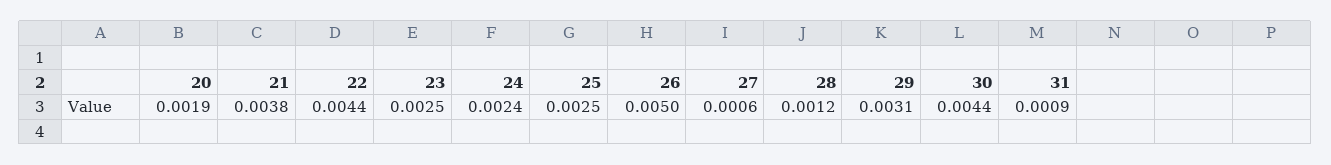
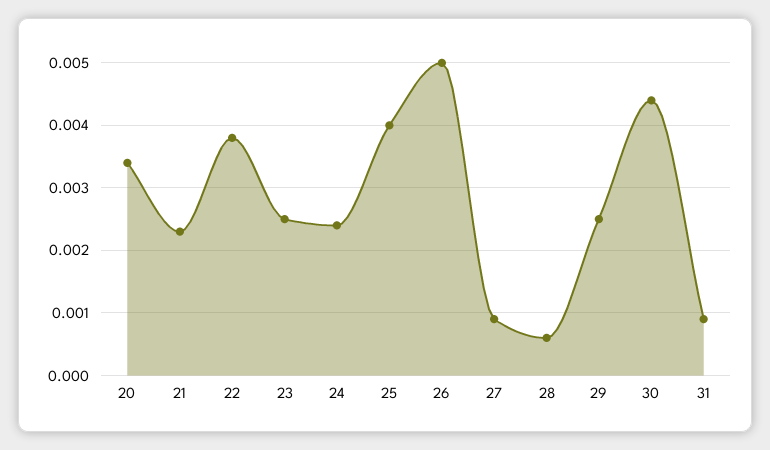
20: 0.0019 -> 0.0034
21: 0.0038 -> 0.0023
22: 0.0044 -> 0.0038
25: 0.0025 -> 0.004
27: 0.0006 -> 0.0009
28: 0.0012 -> 0.0006
29: 0.0031 -> 0.0025

